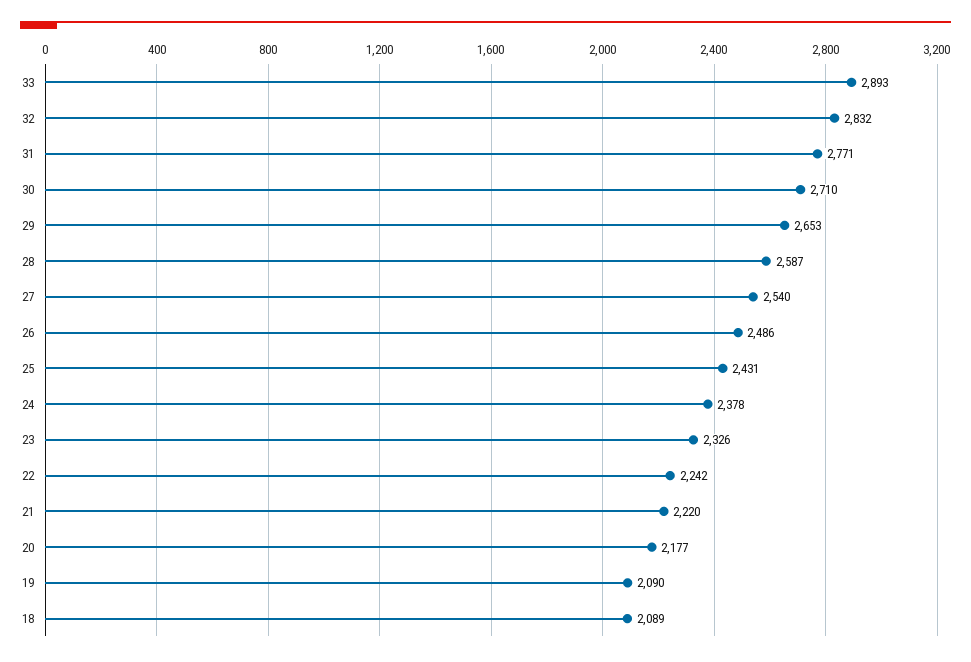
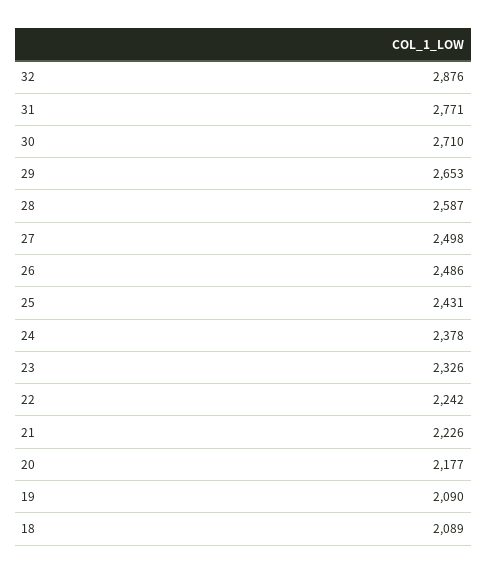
33: 2893 -> none
32: 2832 -> 2876
27: 2540 -> 2498
21: 2220 -> 2226

